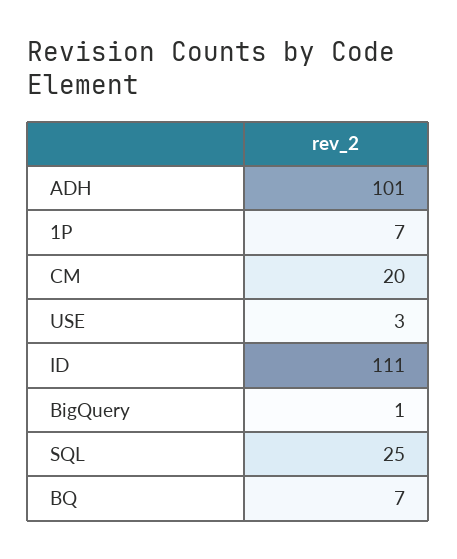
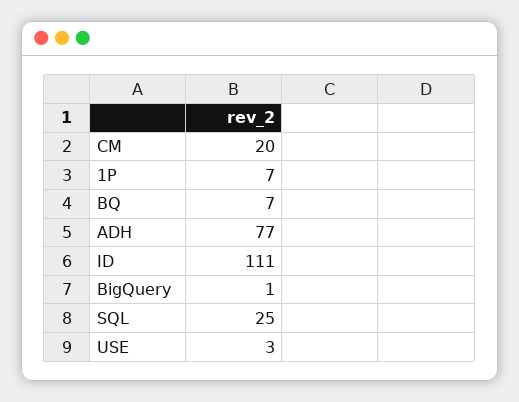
ADH: 101 -> 77

